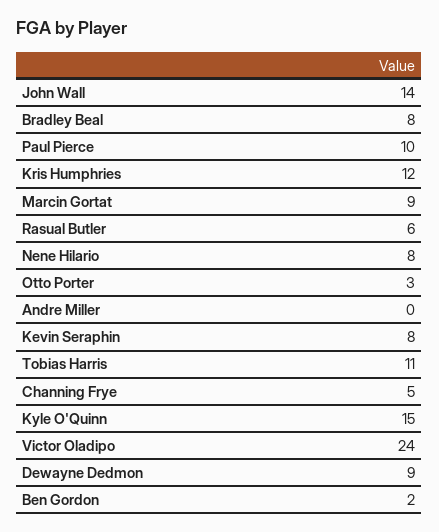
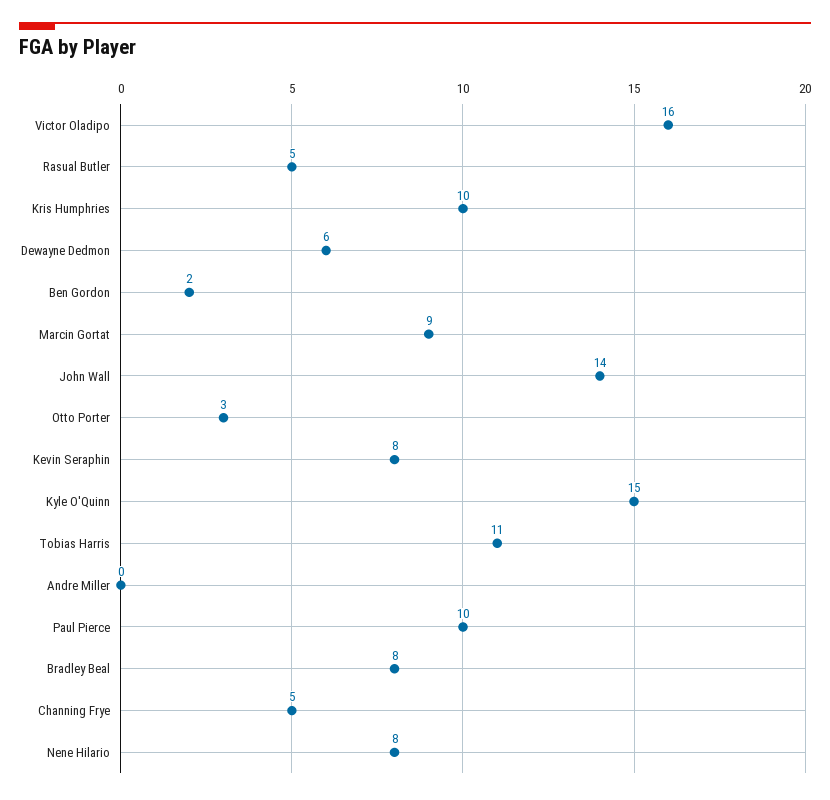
Kris Humphries: 12 -> 10
Rasual Butler: 6 -> 5
Victor Oladipo: 24 -> 16
Dewayne Dedmon: 9 -> 6

